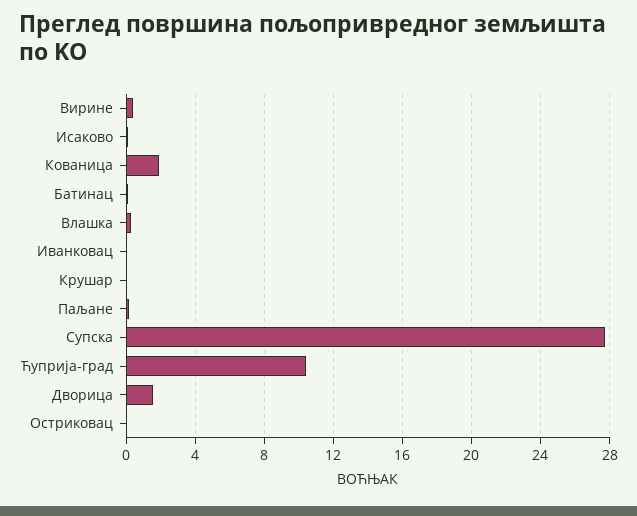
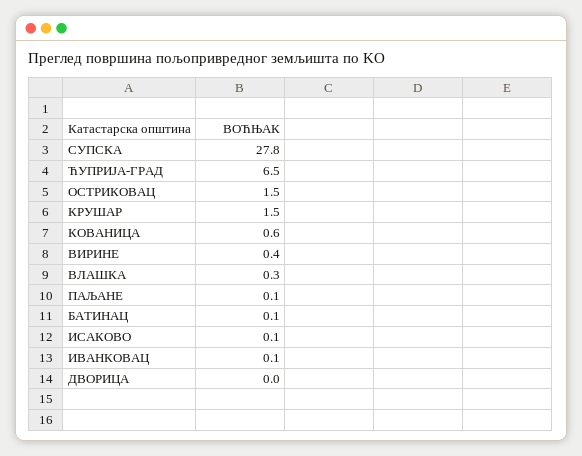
Кованица: 2 -> 0.6
Крушар: 0 -> 1.5
Ћуприја-град: 10.5 -> 6.5
Дворица: 1.5 -> 0
Остриковац: 0 -> 1.5

